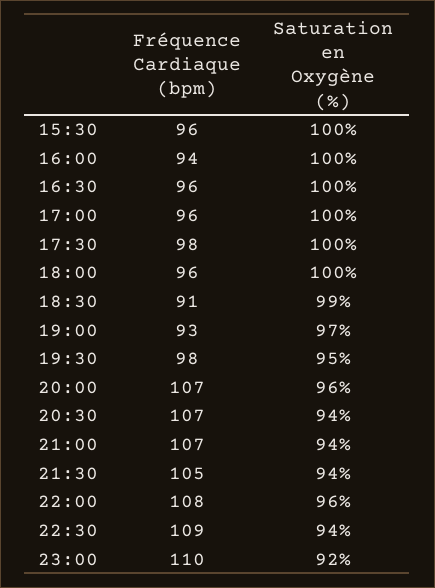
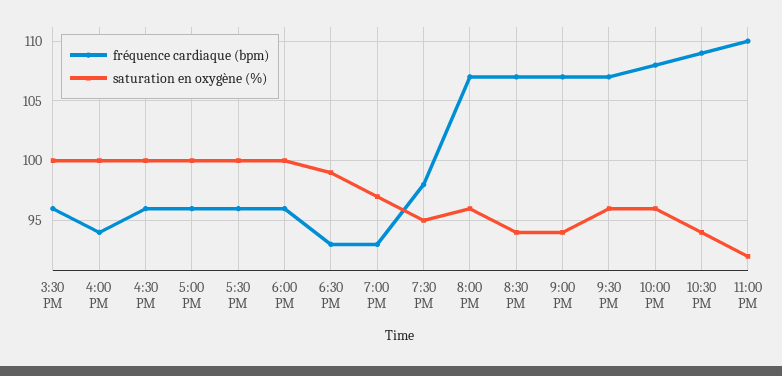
Fréquence Cardiaque (bpm), 17:30: 98 -> 96
Fréquence Cardiaque (bpm), 18:30: 91 -> 93
Fréquence Cardiaque (bpm), 21:30: 105 -> 107
Saturation en Oxygène (%), 21:30: 94 -> 96

